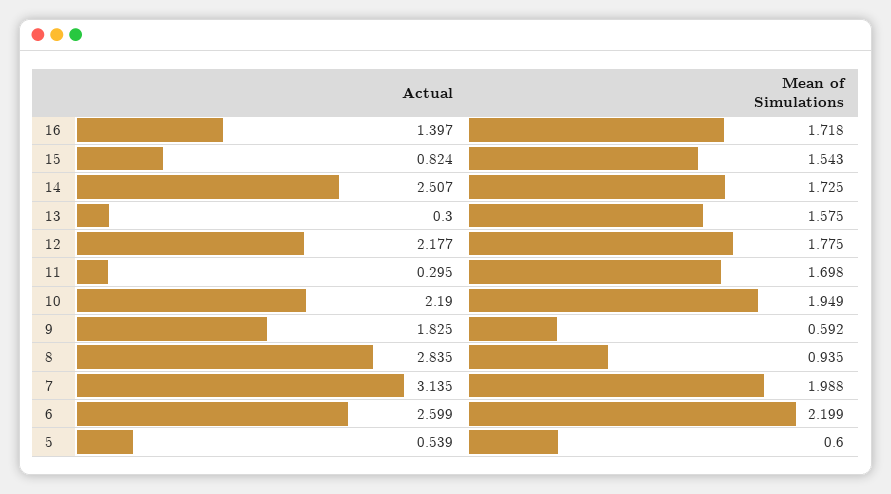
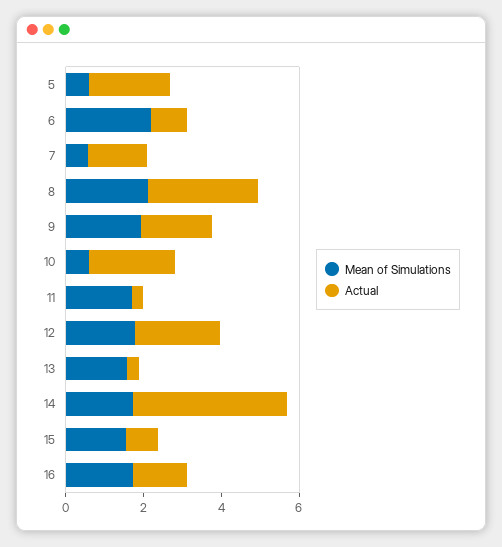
Actual, 14: 2.507 -> 4
Mean of Simulations, 10: 1.949 -> 0.5
Mean of Simulations, 9: 0.592 -> 2
Mean of Simulations, 8: 0.935 -> 2
Actual, 7: 3.135 -> 1.5
Mean of Simulations, 7: 1.988 -> 0.5
Actual, 6: 2.599 -> 1
Actual, 5: 0.539 -> 2

